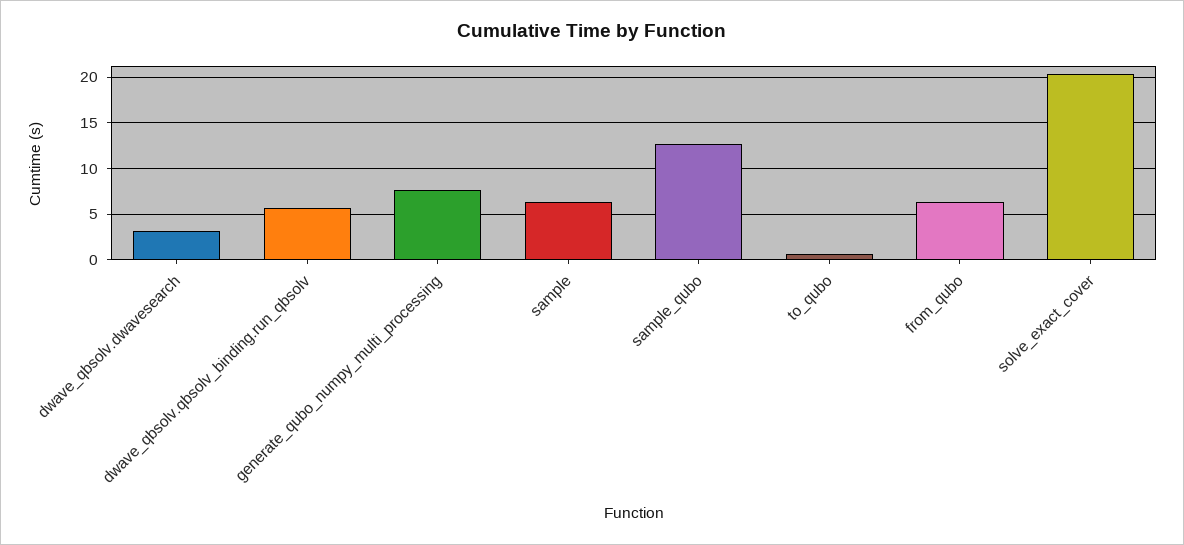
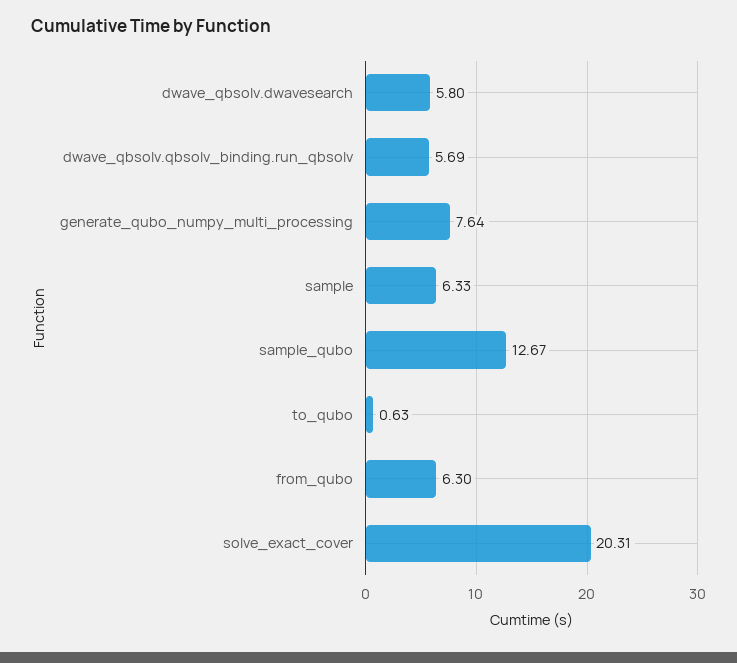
dwave_qbsolv.dwavesearch: 3 -> 5.8

